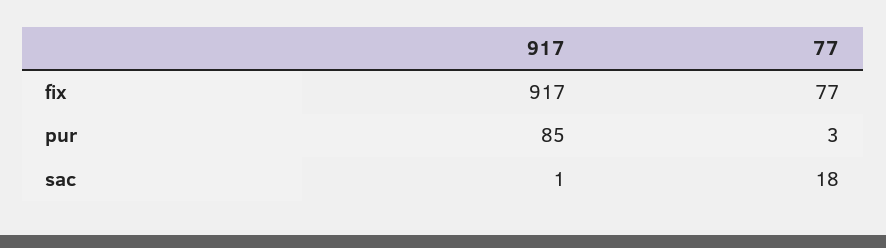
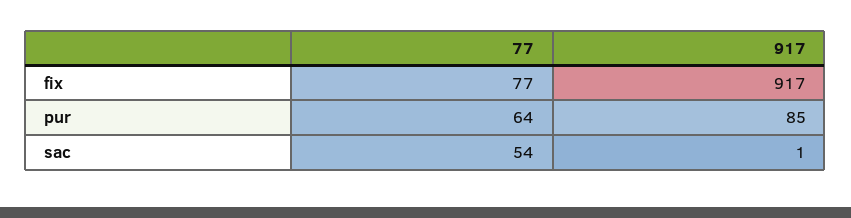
77, pur: 3 -> 64
77, sac: 18 -> 54

